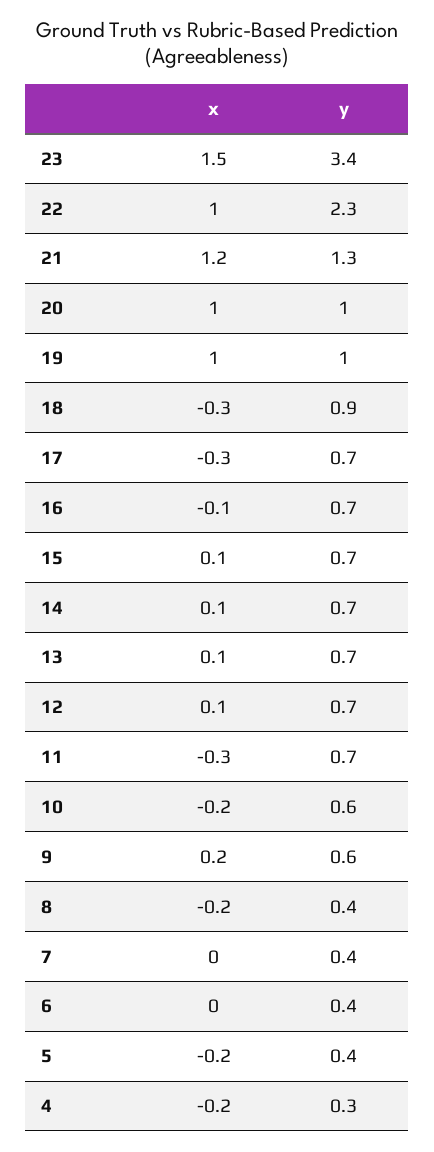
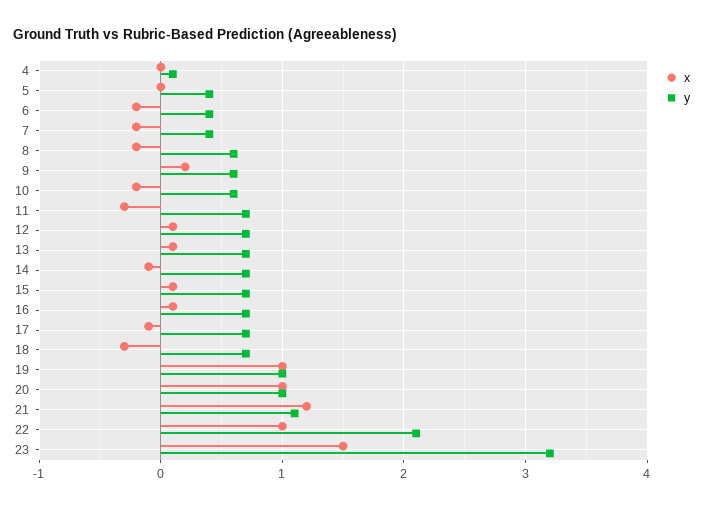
y, 23: 3.4 -> 3.2
y, 22: 2.3 -> 2.1
y, 21: 1.3 -> 1.1
y, 18: 0.9 -> 0.7
x, 17: -0.3 -> -0.1
x, 16: -0.1 -> 0.1
x, 14: 0.1 -> -0.1
y, 8: 0.4 -> 0.6
x, 7: 0 -> -0.2
x, 6: 0 -> -0.2
x, 5: -0.2 -> 0
x, 4: -0.2 -> 0
y, 4: 0.3 -> 0.1

